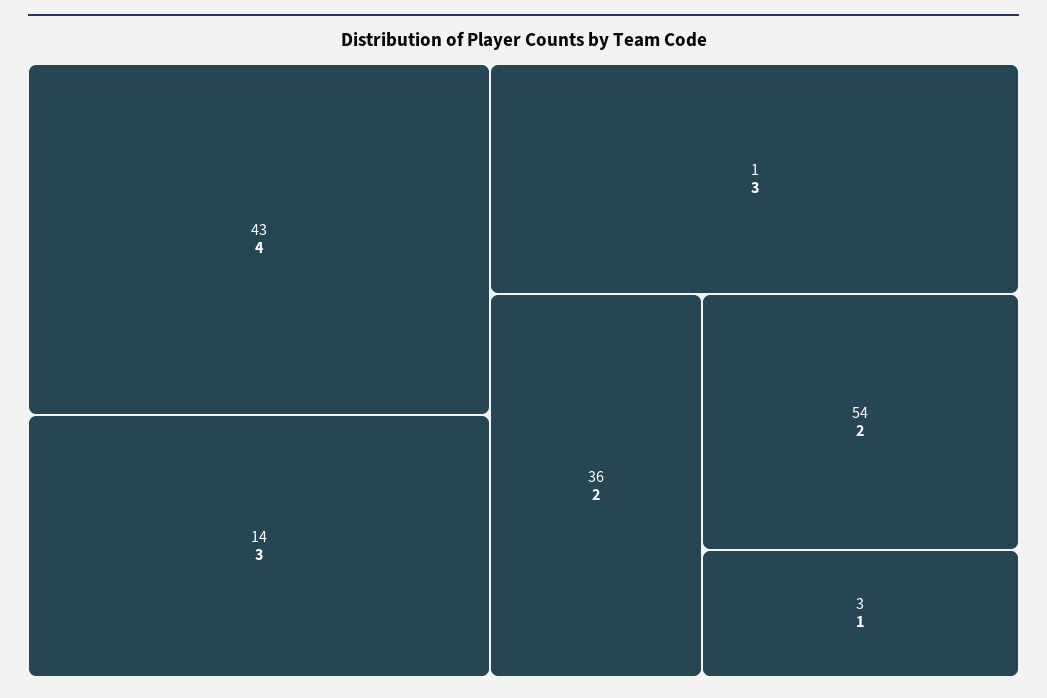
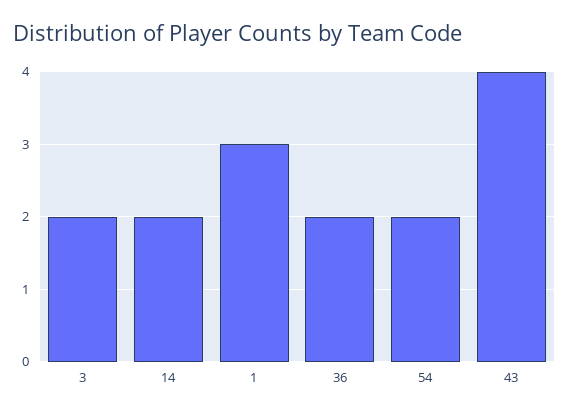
14: 3 -> 2
3: 1 -> 2

